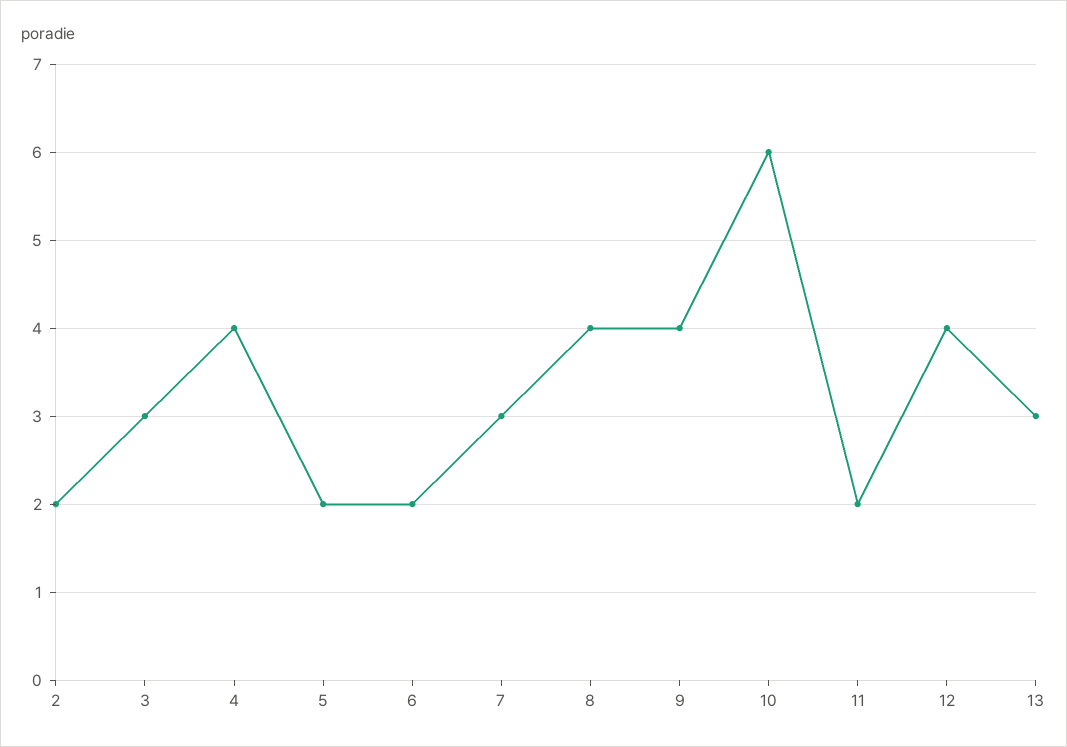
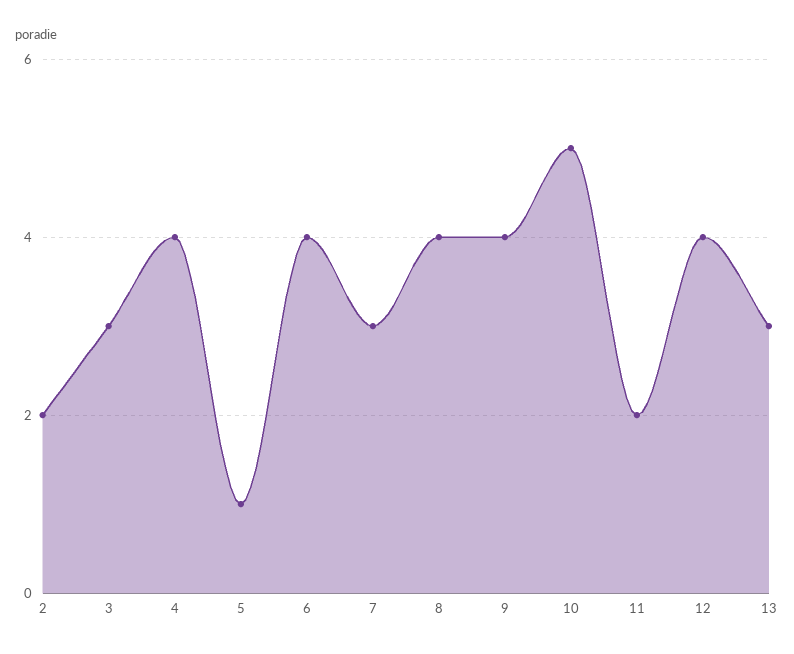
5: 2 -> 1
6: 2 -> 4
10: 6 -> 5

